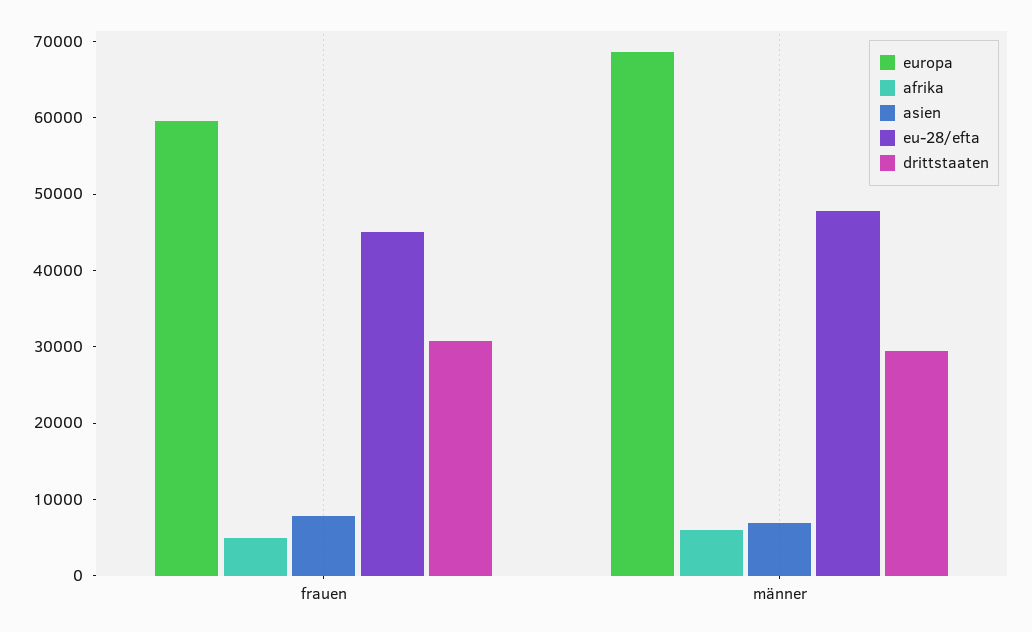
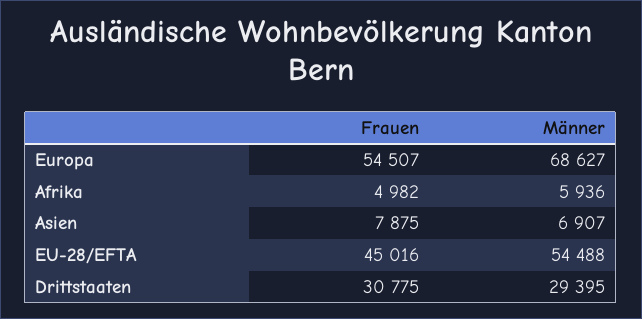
europa, frauen: 60000 -> 54507
eu-28/efta, männer: 48000 -> 54488

